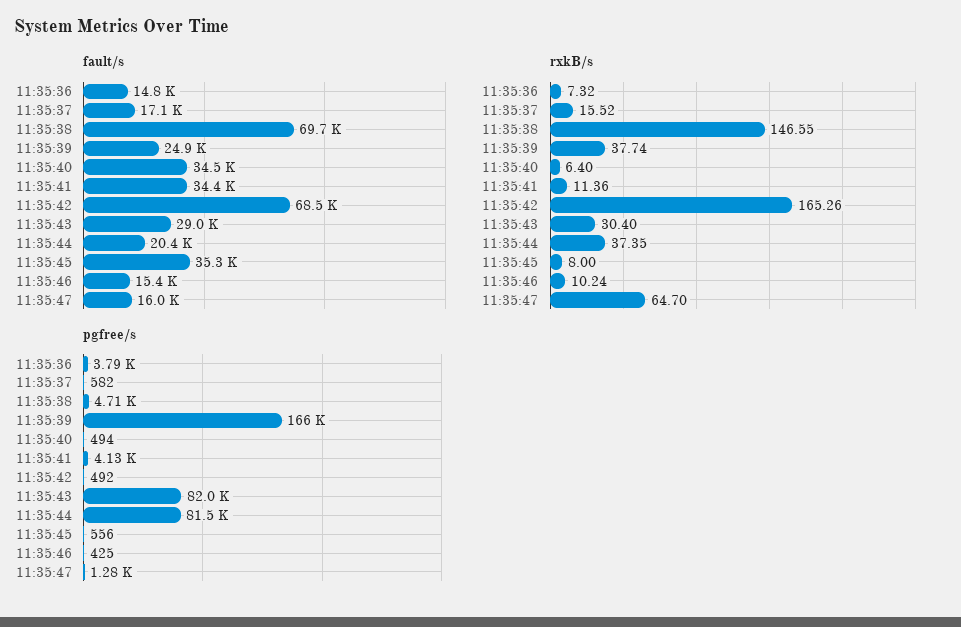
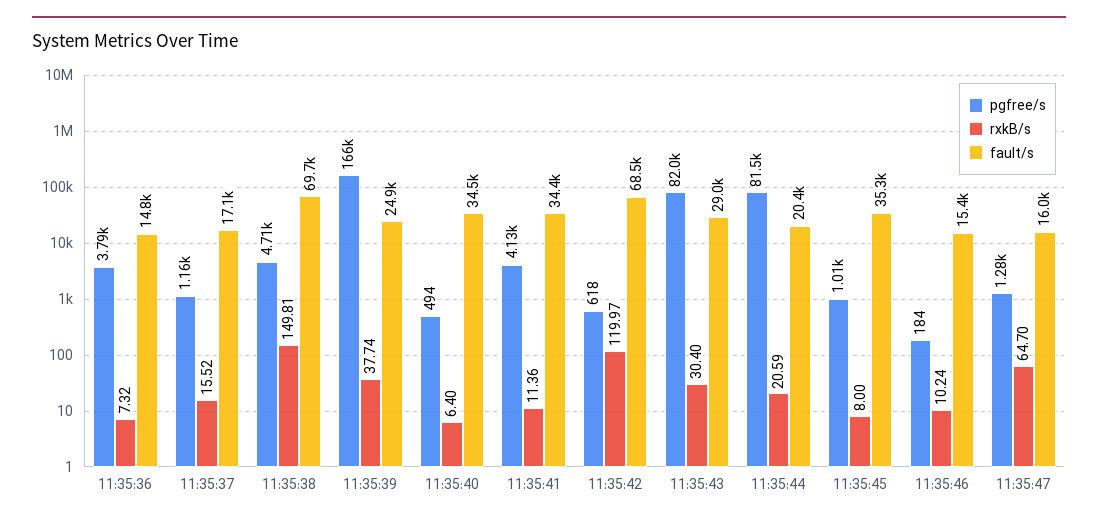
rxkB/s, 11:35:38: 146.55 -> 149.81
rxkB/s, 11:35:42: 165.26 -> 119.97
rxkB/s, 11:35:44: 37.35 -> 20.59
pgfree/s, 11:35:37: 582 -> 1160
pgfree/s, 11:35:42: 492 -> 618
pgfree/s, 11:35:45: 556 -> 1010
pgfree/s, 11:35:46: 425 -> 184

